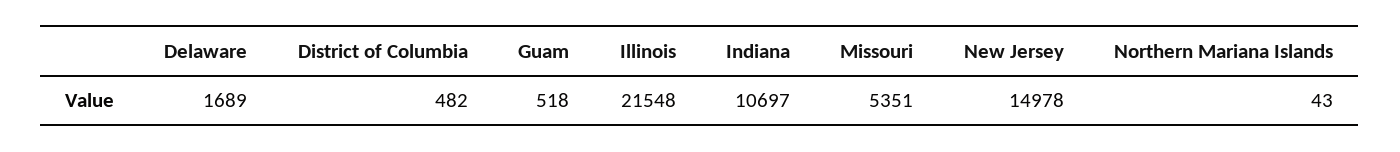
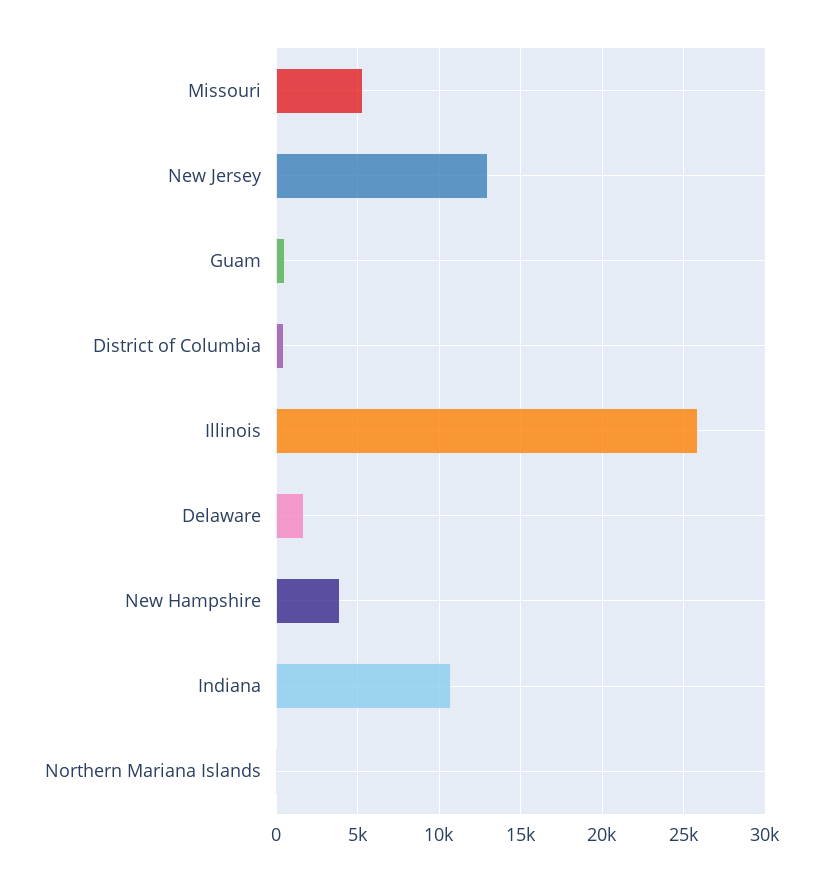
Illinois: 21548 -> 26000
New Jersey: 14978 -> 13000
New Hampshire: none -> 4000

